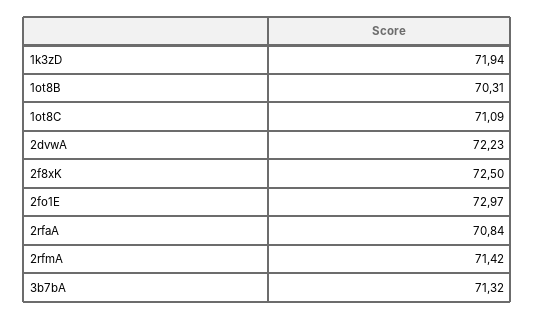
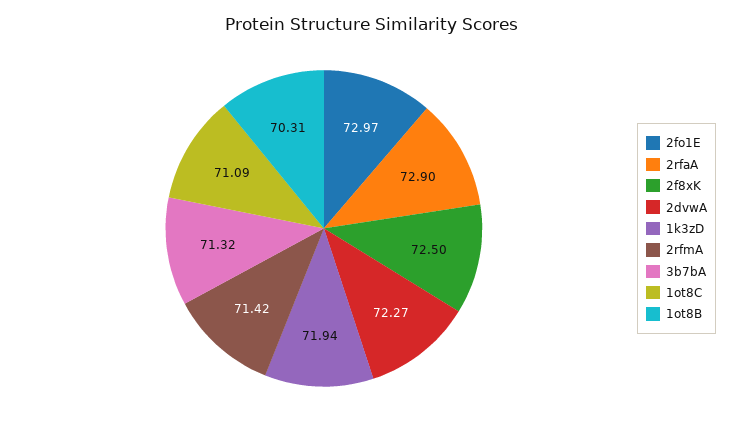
2dvwA: 72.23 -> 72.27
2rfaA: 70.84 -> 72.9

